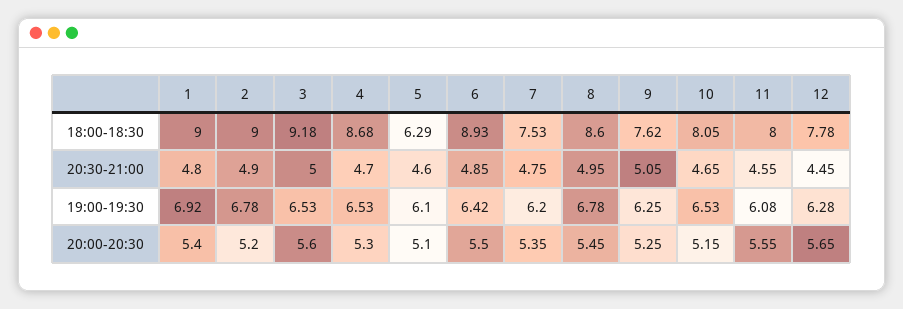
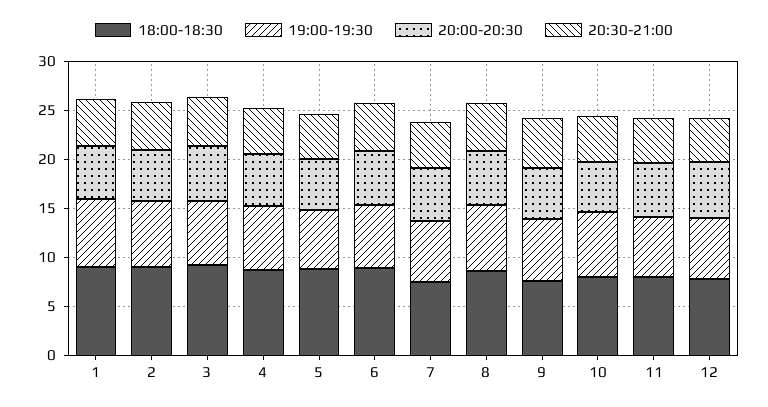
18:00-18:30, 5: 6.29 -> 9

